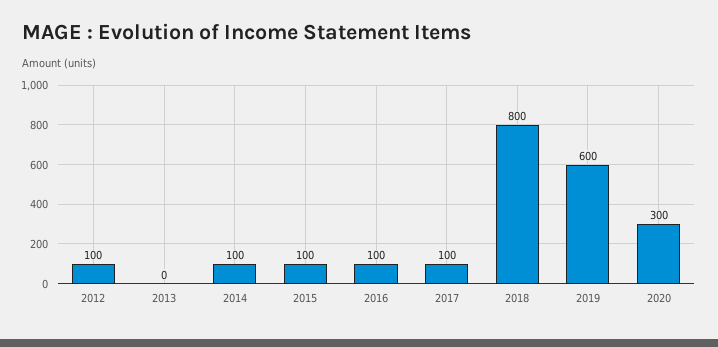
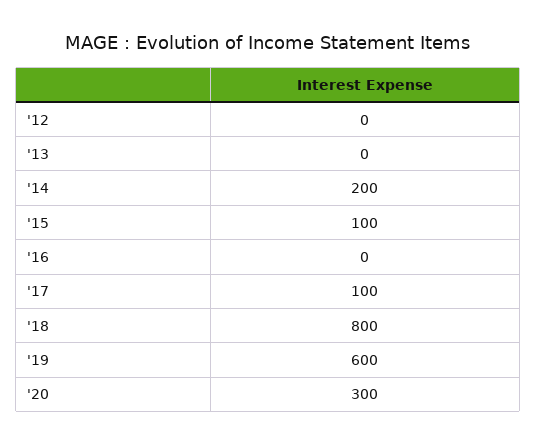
2012: 100 -> 0
2014: 100 -> 200
2016: 100 -> 0

